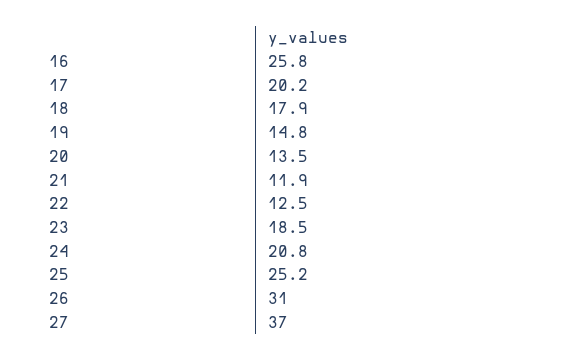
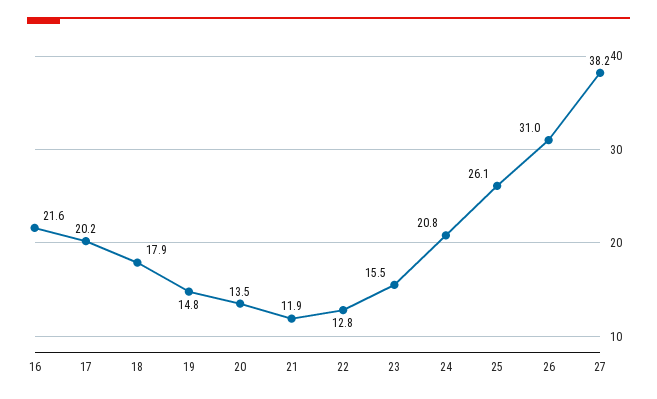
16: 25.8 -> 21.6
22: 12.5 -> 12.8
23: 18.5 -> 15.5
25: 25.2 -> 26.1
27: 37 -> 38.2

